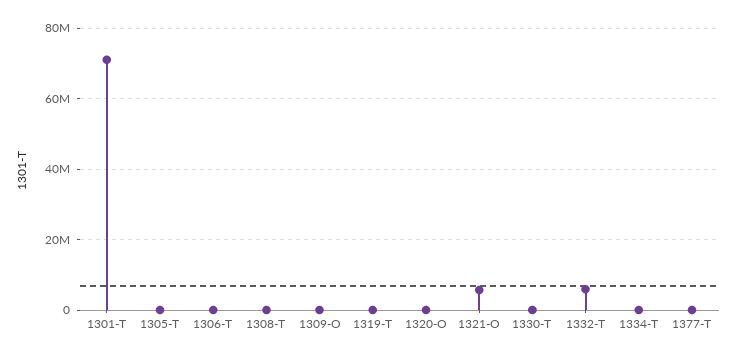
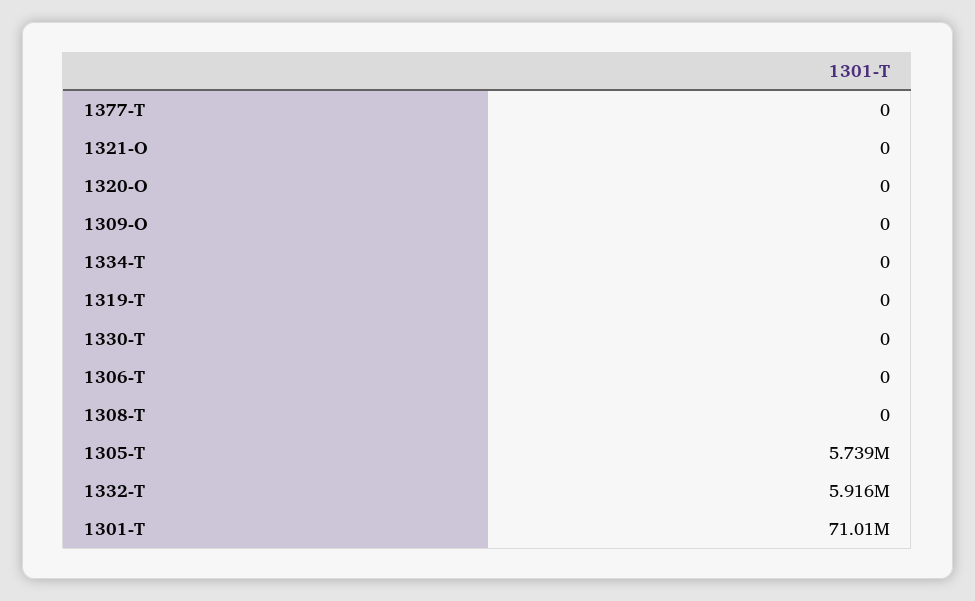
1305-T: 0 -> 5739000
1321-O: 6000000 -> 0

